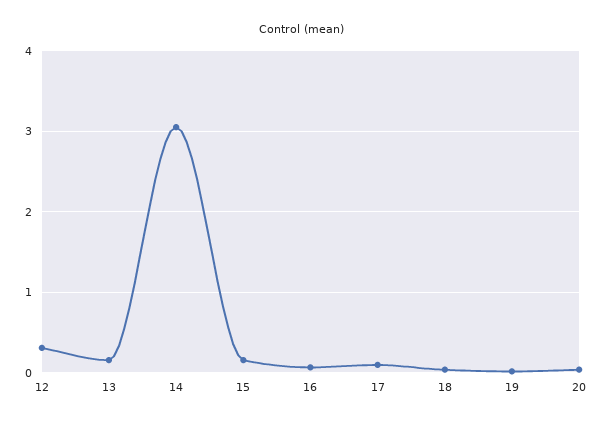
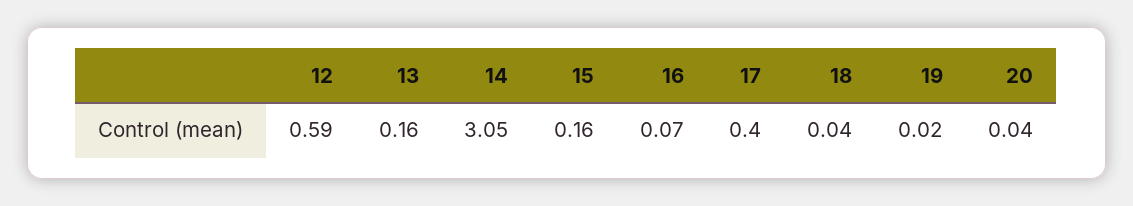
12: 0.3 -> 0.59
17: 0.1 -> 0.4

